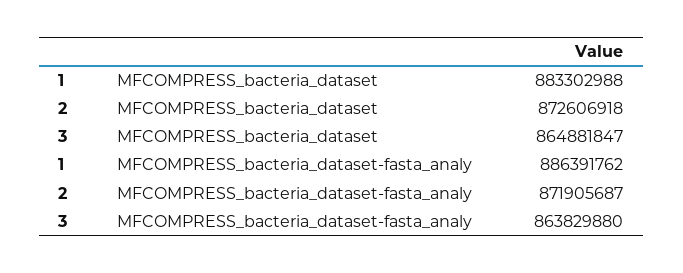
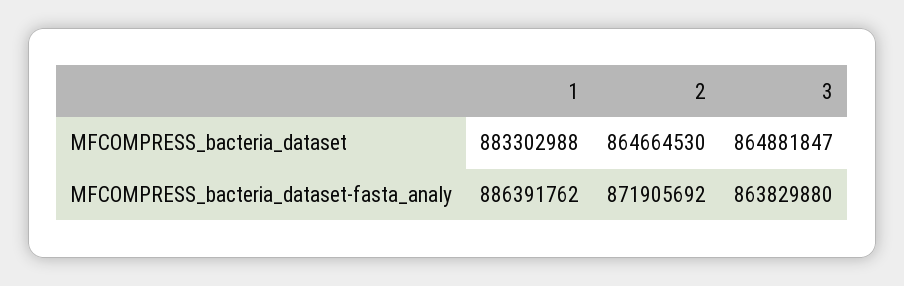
2, MFCOMPRESS_bacteria_dataset: 872606918 -> 864664530
2, MFCOMPRESS_bacteria_dataset-fasta_analy: 871905687 -> 871905692

